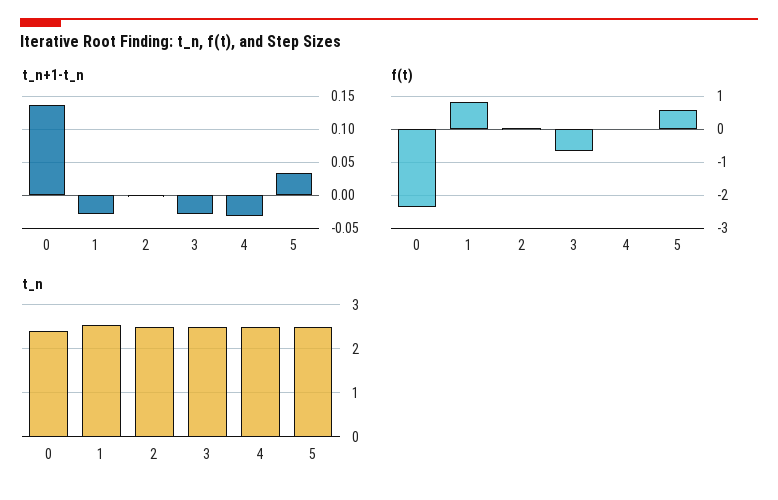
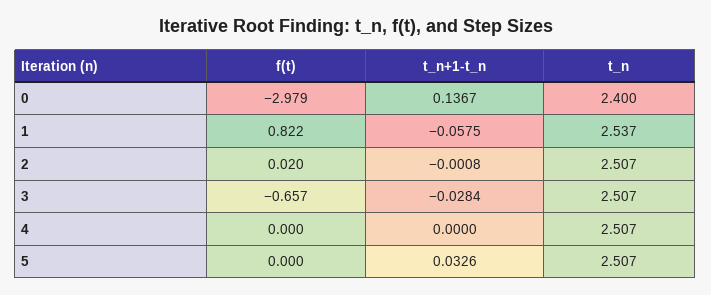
t_n+1-t_n, 1: -0.03 -> -0.0575
t_n+1-t_n, 4: -0.03 -> 0
f(t), 0: -2.4 -> -2.979
f(t), 5: 0.6 -> 0

